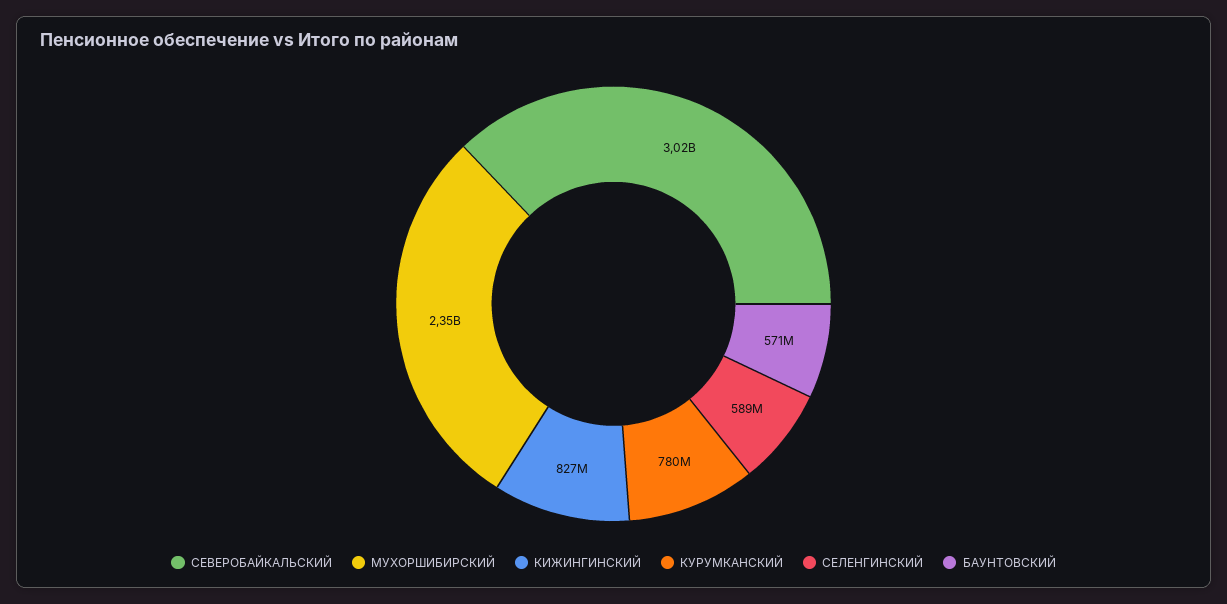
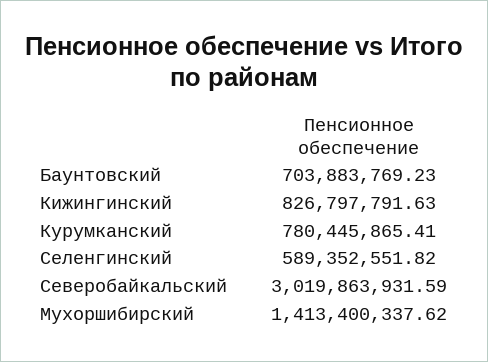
МУХОРШИБИРСКИЙ: 2350000000 -> 1413400337.62
БАУНТОВСКИЙ: 571000000 -> 703883769.23

